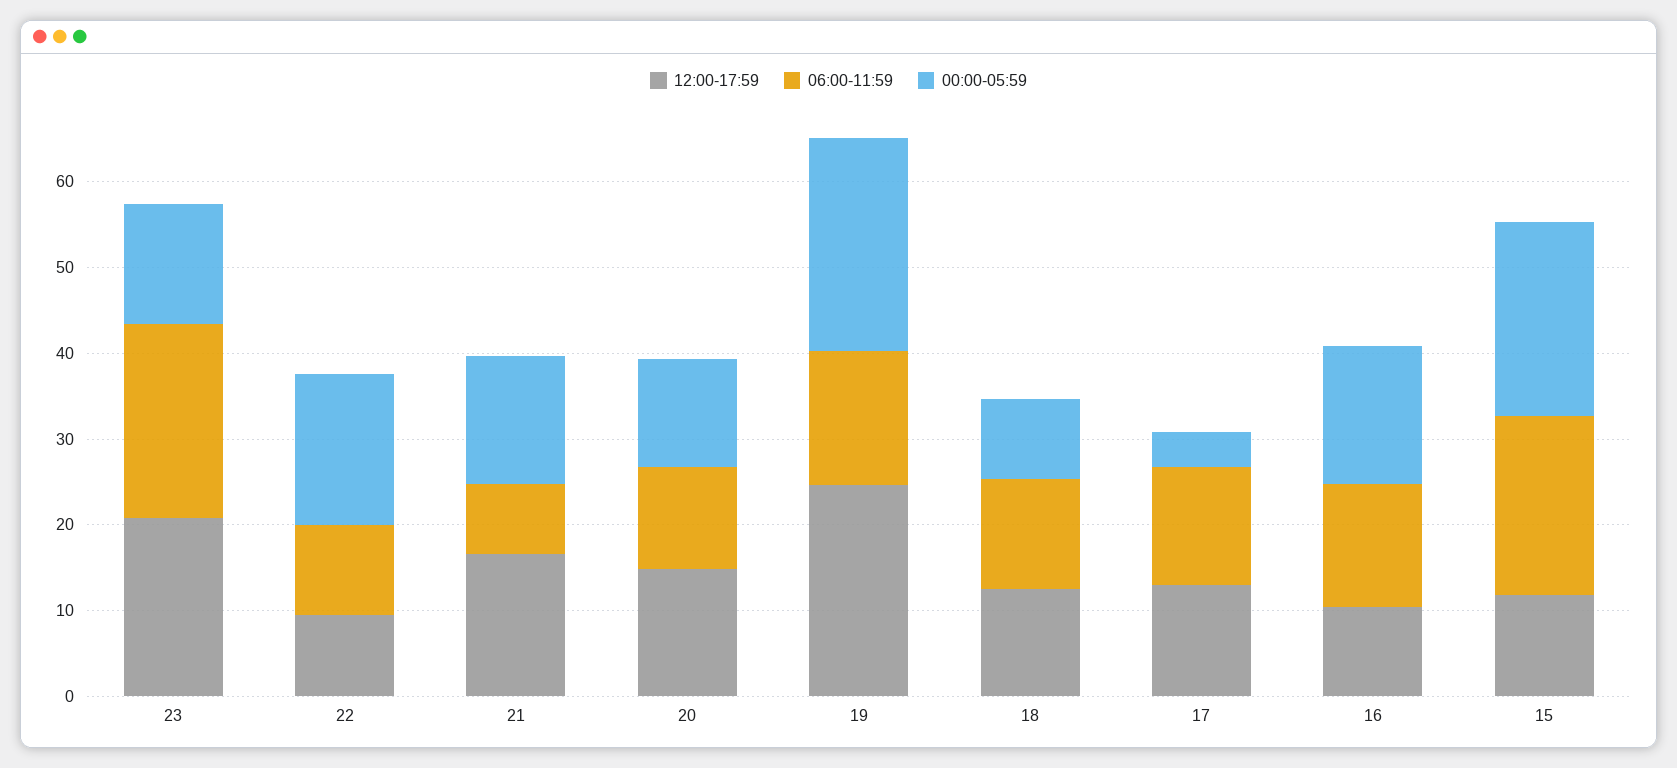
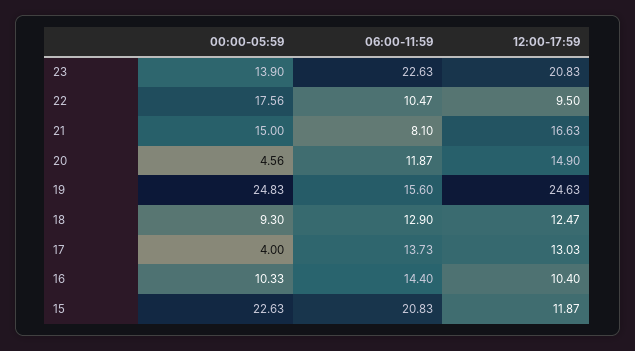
00:00-05:59, 20: 12 -> 4.56
00:00-05:59, 16: 16 -> 10.33

